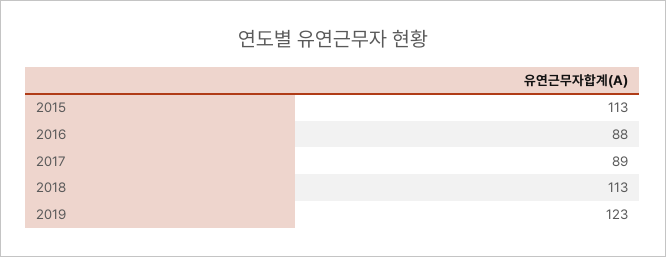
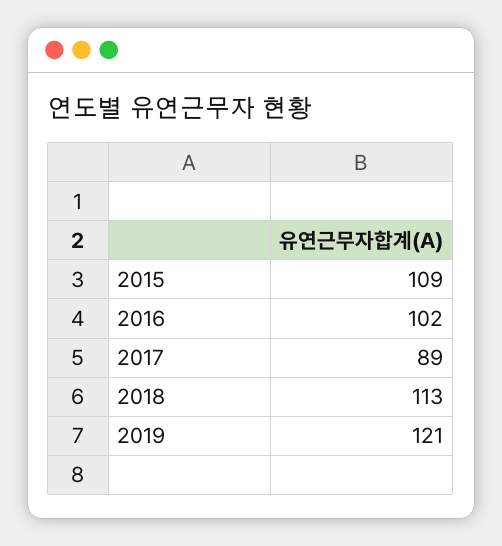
2015: 113 -> 109
2016: 88 -> 102
2019: 123 -> 121

